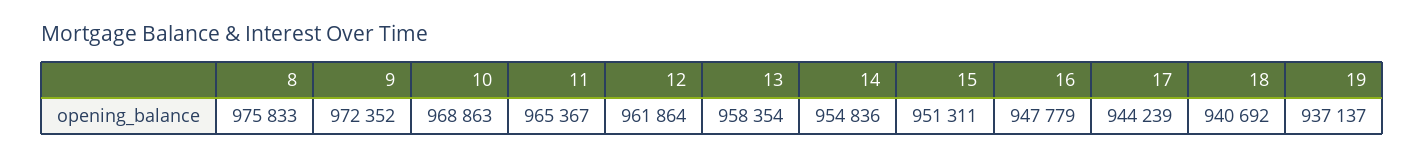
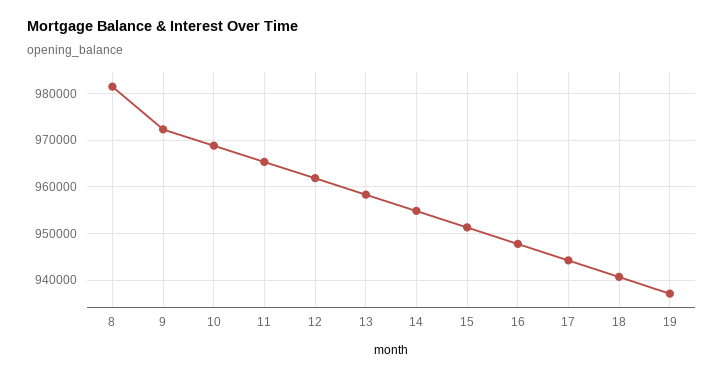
8: 975833 -> 982000

